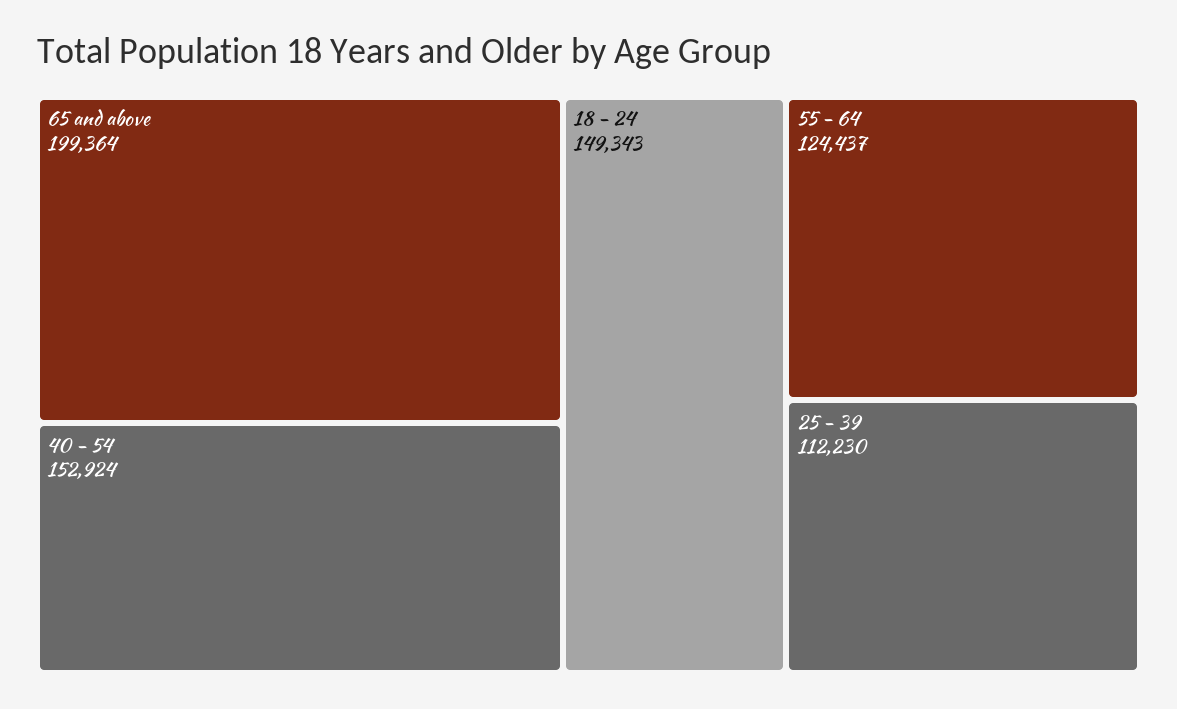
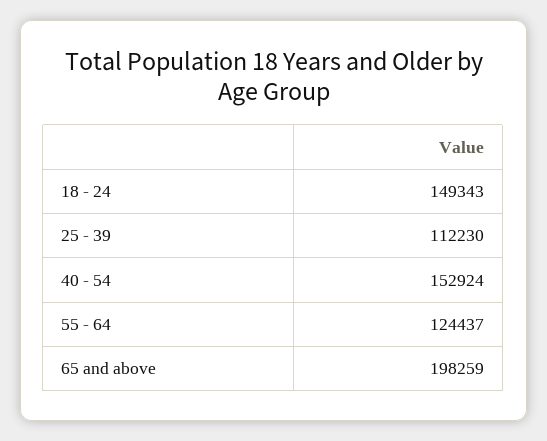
65 and above: 199364 -> 198259

